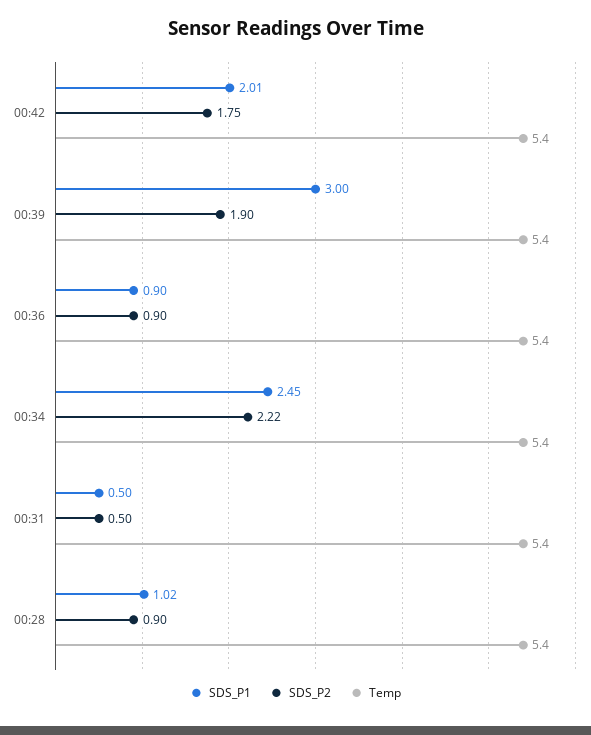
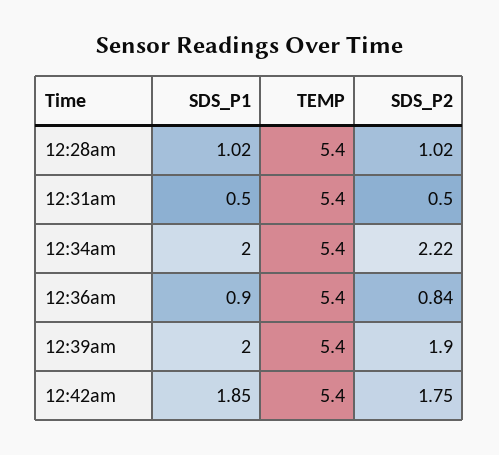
SDS_P1, 00:42: 2.01 -> 1.85
SDS_P1, 00:39: 3 -> 2
SDS_P2, 00:36: 0.9 -> 0.84
SDS_P1, 00:34: 2.45 -> 2
SDS_P2, 00:28: 0.9 -> 1.02

